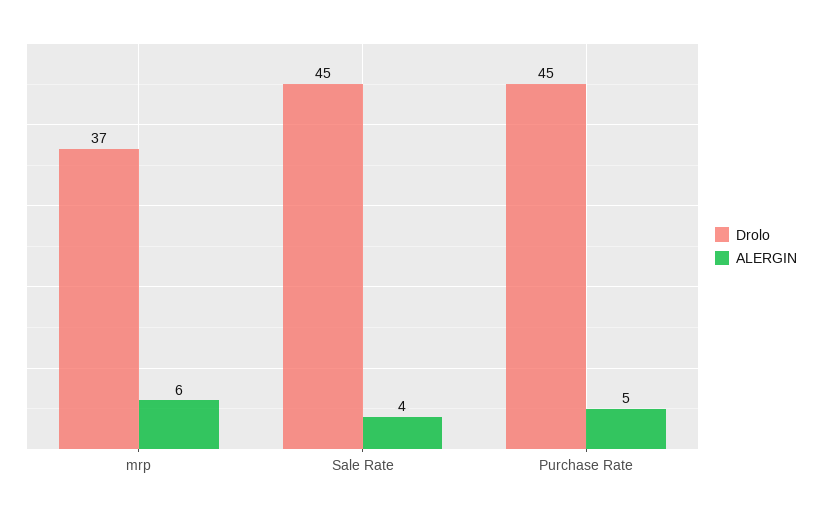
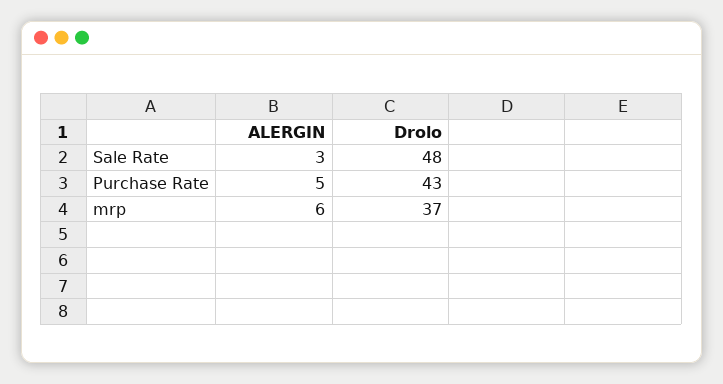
Drolo, Sale Rate: 45 -> 48
ALERGIN, Sale Rate: 4 -> 3
Drolo, Purchase Rate: 45 -> 43

